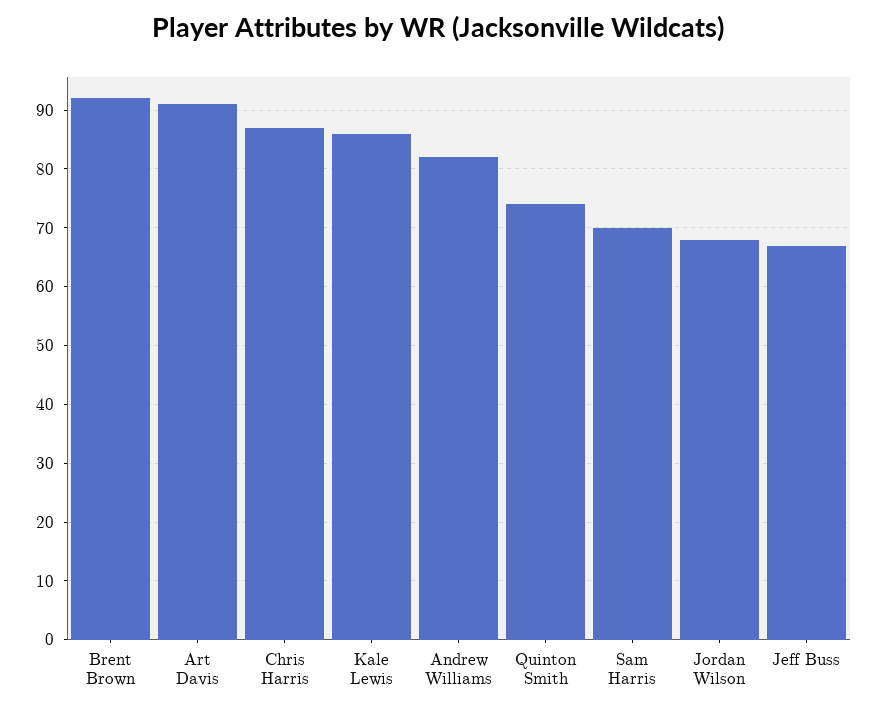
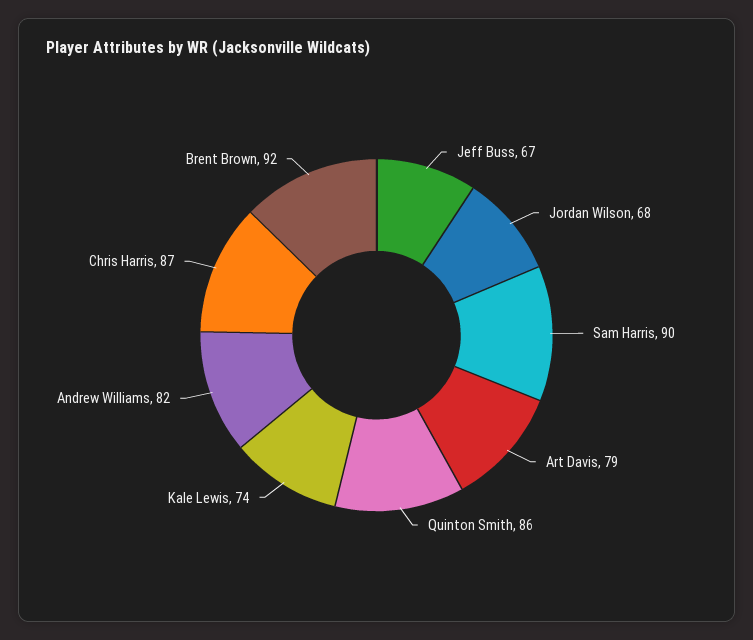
Art Davis: 90 -> 79
Kale Lewis: 85 -> 74
Quinton Smith: 75 -> 86
Sam Harris: 70 -> 90

